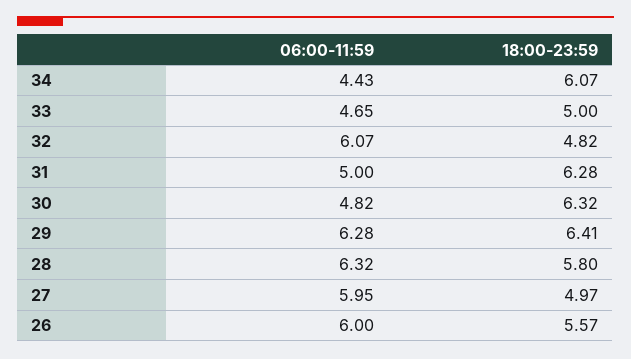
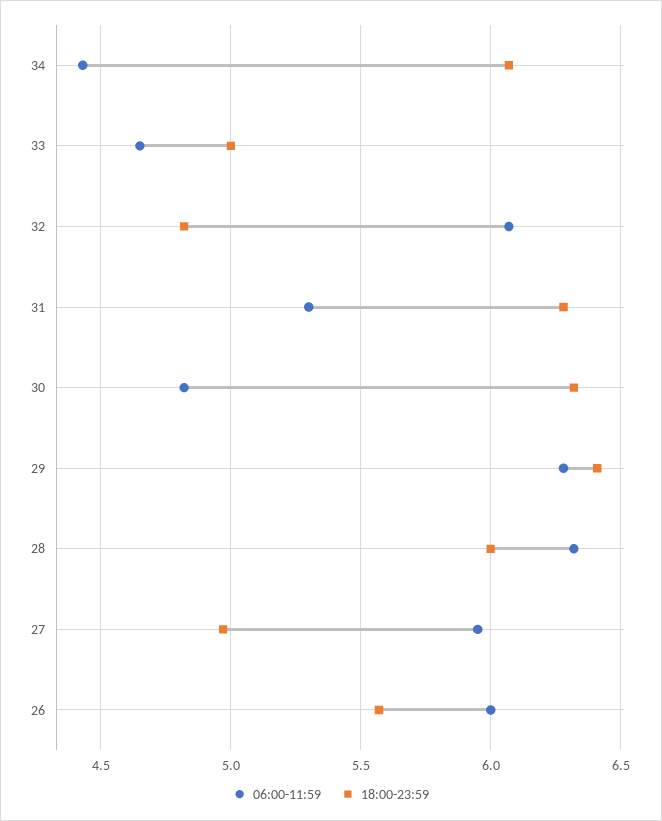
06:00-11:59, 31: 5 -> 5.3
18:00-23:59, 28: 5.8 -> 6

